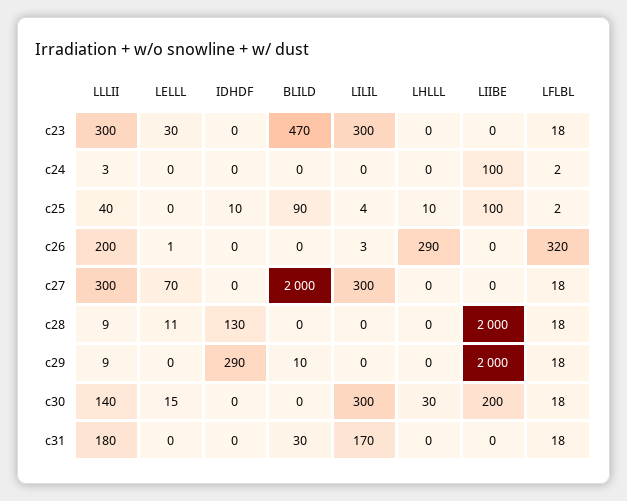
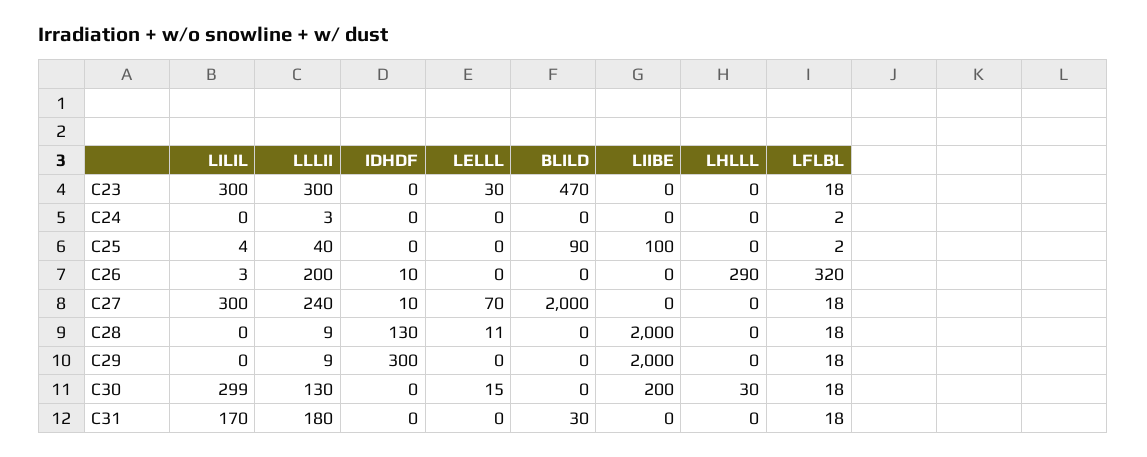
LIIBE, c24: 100 -> 0
IDHDF, c25: 10 -> 0
LHLLL, c25: 10 -> 0
LELLL, c26: 1 -> 0
IDHDF, c26: 0 -> 10
LLLII, c27: 300 -> 240
IDHDF, c27: 0 -> 10
IDHDF, c29: 290 -> 300
BLILD, c29: 10 -> 0
LLLII, c30: 140 -> 130
LILIL, c30: 300 -> 299

